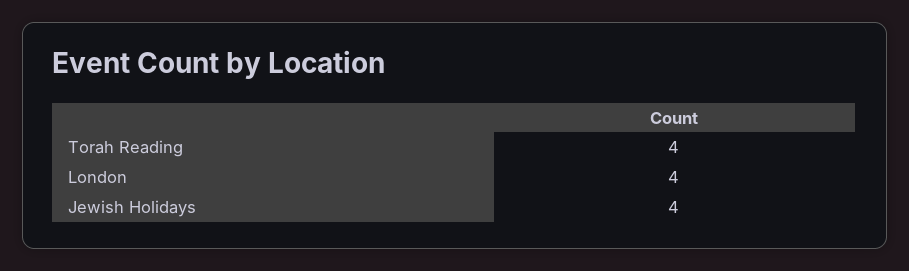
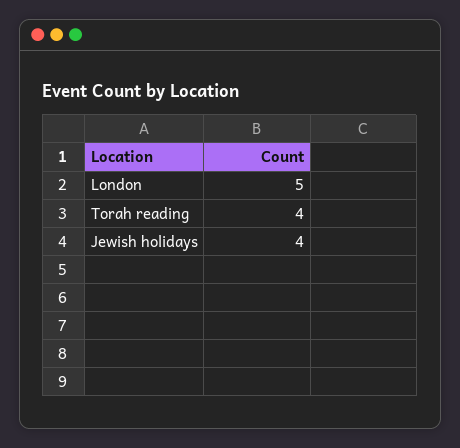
London: 4 -> 5

